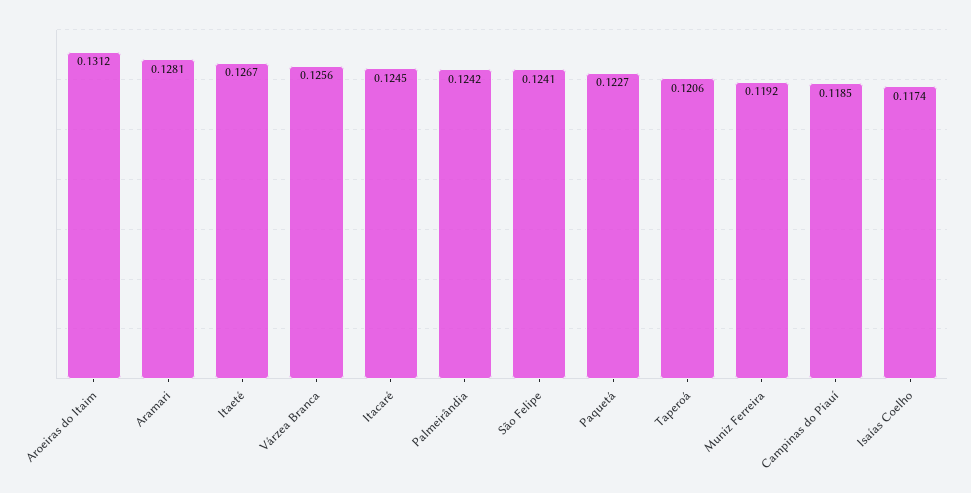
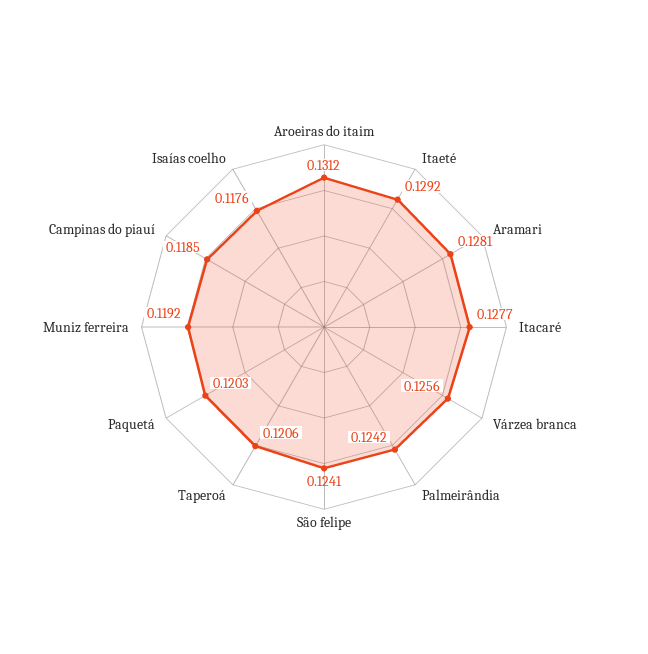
Itaeté: 0.1267 -> 0.1292
Itacaré: 0.1245 -> 0.1277
Paquetá: 0.1227 -> 0.1203
Isaías Coelho: 0.1174 -> 0.1176

